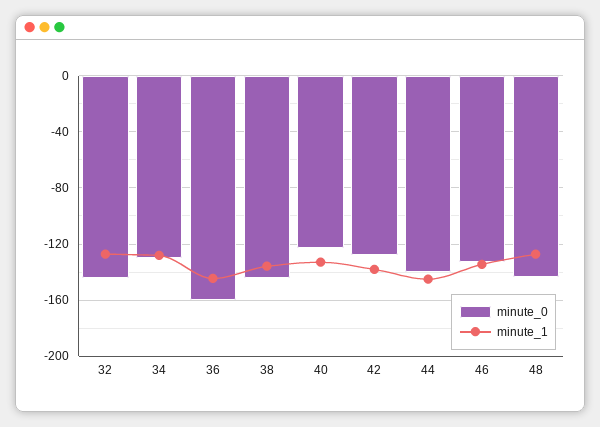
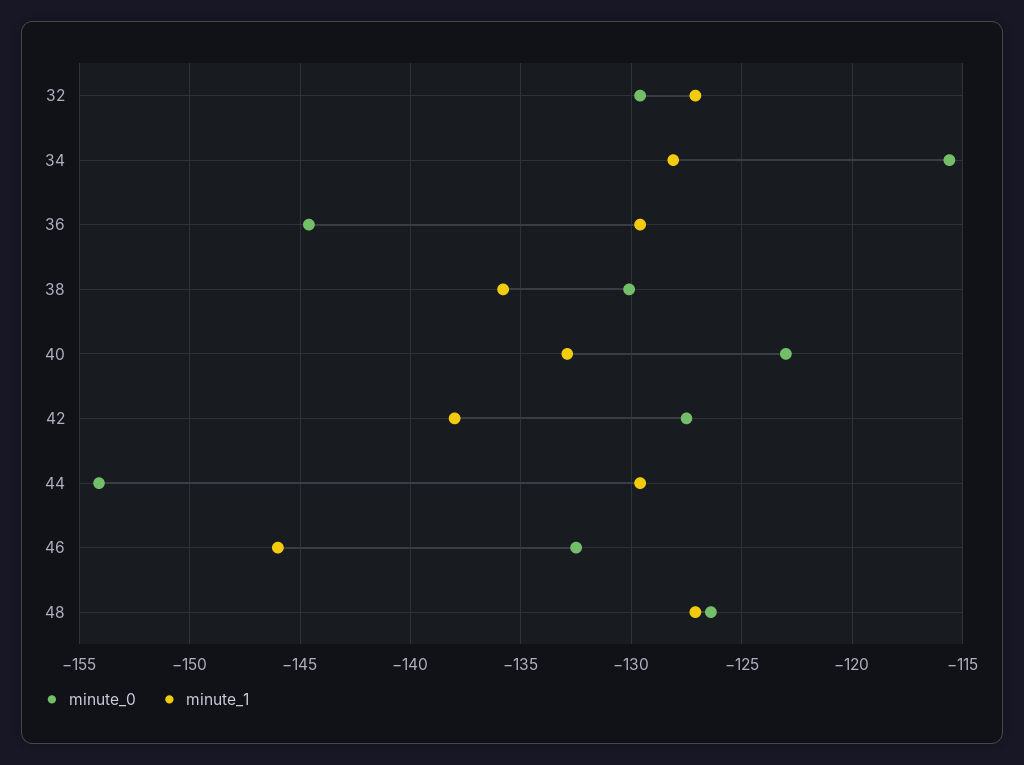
minute_0, 32: -145 -> -129.5
minute_0, 34: -130 -> -115.5
minute_0, 36: -160 -> -144.5
minute_1, 36: -145 -> -129.5
minute_0, 38: -145 -> -130
minute_0, 44: -140 -> -154
minute_1, 44: -145 -> -129.5
minute_1, 46: -135 -> -146
minute_0, 48: -145 -> -126.5

